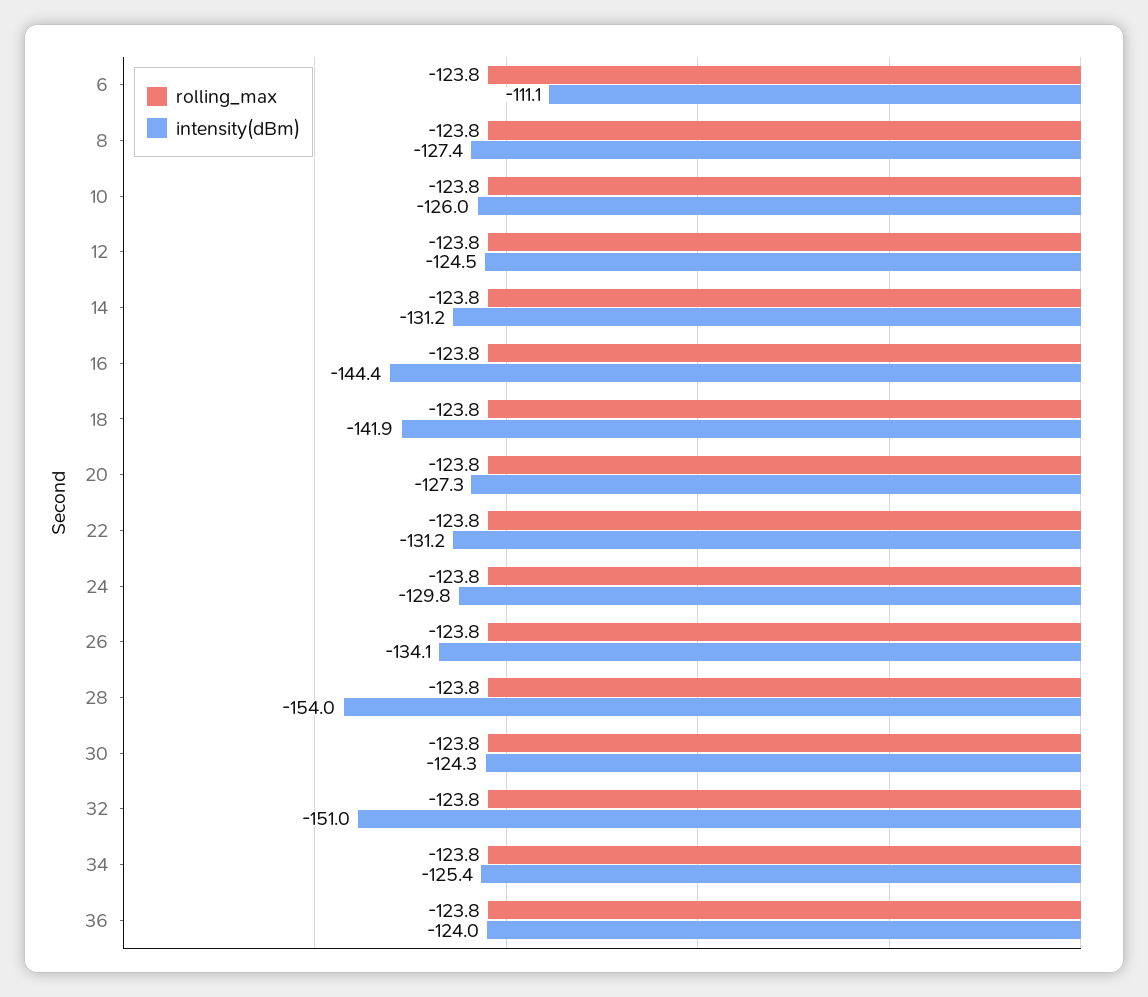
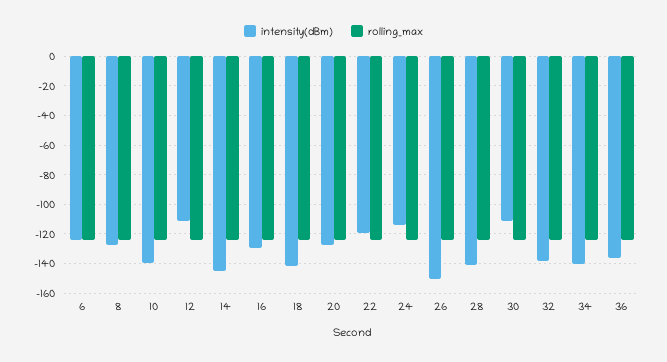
intensity(dBm), 6: -111.1 -> -125
intensity(dBm), 10: -126 -> -140
intensity(dBm), 12: -124.5 -> -110
intensity(dBm), 14: -131.2 -> -145
intensity(dBm), 16: -144.4 -> -130
intensity(dBm), 22: -131.2 -> -120
intensity(dBm), 24: -129.8 -> -115
intensity(dBm), 26: -134.1 -> -150
intensity(dBm), 28: -154 -> -140
intensity(dBm), 30: -124.3 -> -110
intensity(dBm), 32: -151 -> -140
intensity(dBm), 34: -125.4 -> -140
intensity(dBm), 36: -124 -> -135

